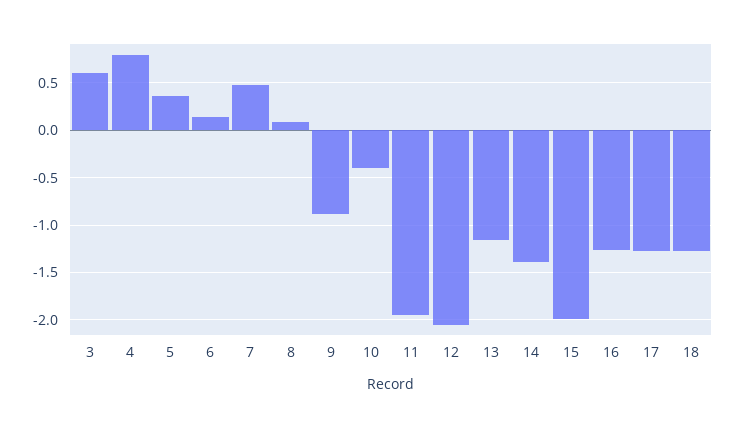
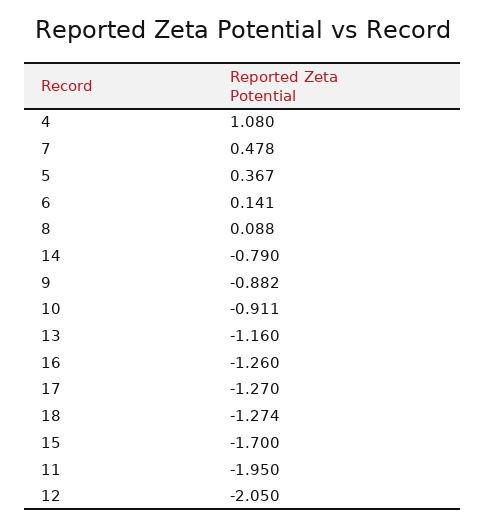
3: 0.6 -> none
4: 0.8 -> 1.08
10: -0.4 -> -0.911
14: -1.4 -> -0.79
15: -2 -> -1.7

